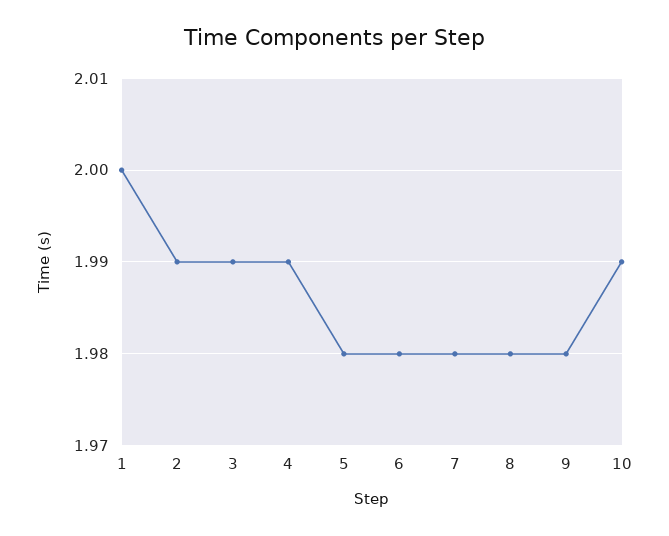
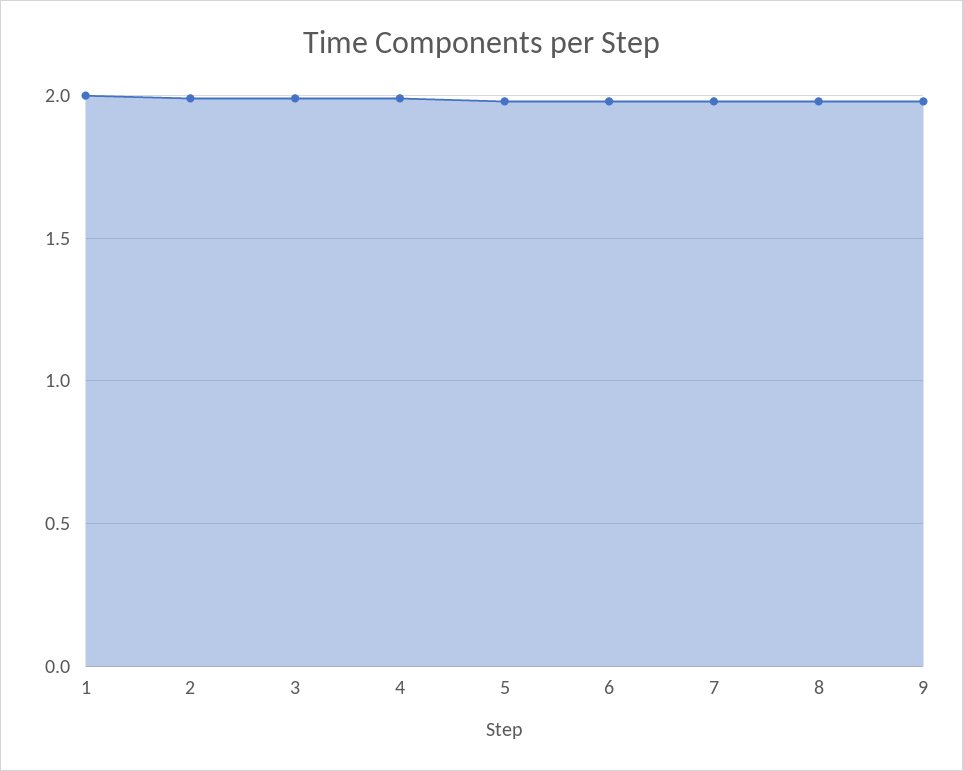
10: 1.99 -> none

